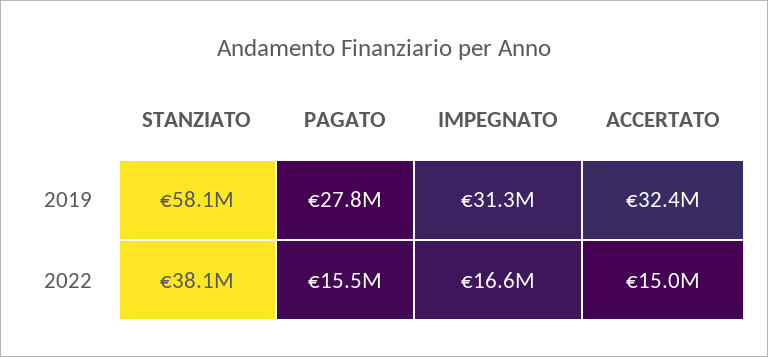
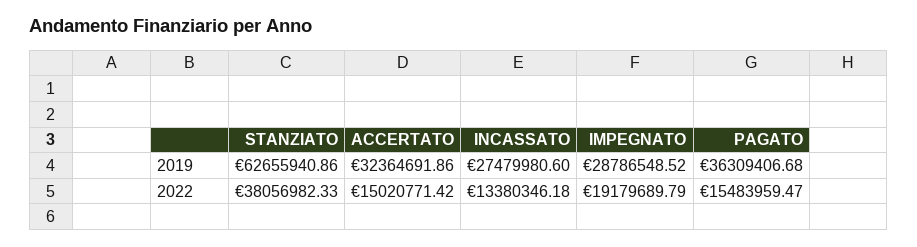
STANZIATO, 2019: 58100000 -> 62655940.86
PAGATO, 2019: 27800000 -> 36309406.68
IMPEGNATO, 2019: 31300000 -> 28786548.52
IMPEGNATO, 2022: 16600000 -> 19179689.79
INCASSATO, 2019: none -> 27479980.6
INCASSATO, 2022: none -> 13380346.18

